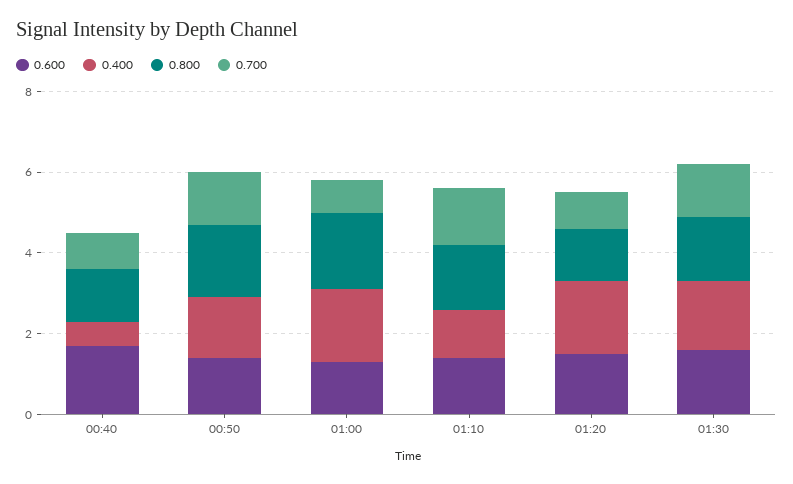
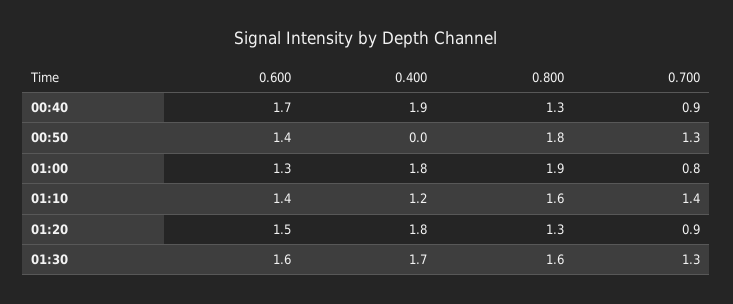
0.400, 00:40: 0.5 -> 1.9
0.400, 00:50: 1.5 -> 0

